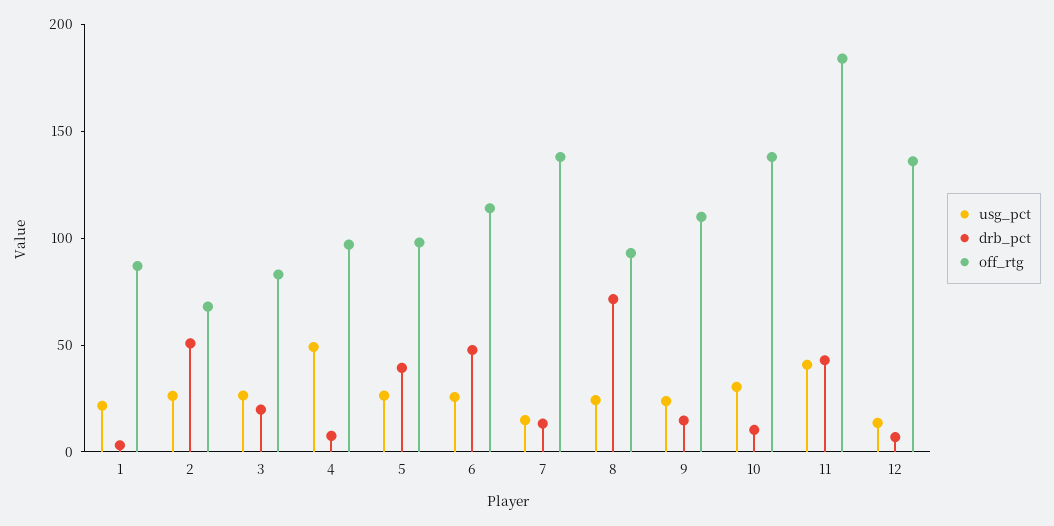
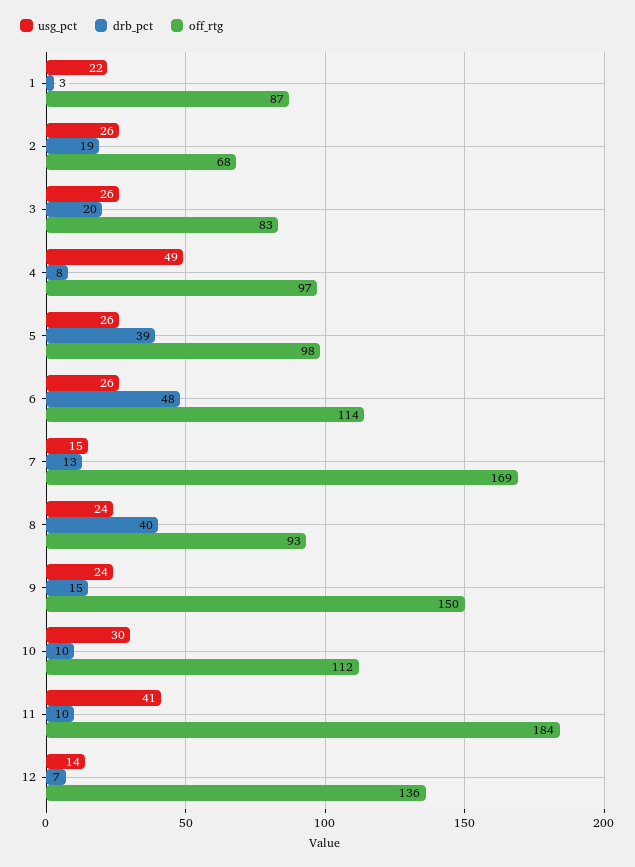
drb_pct, 2: 50 -> 19
off_rtg, 7: 140 -> 169
drb_pct, 8: 70 -> 40
off_rtg, 9: 110 -> 150
off_rtg, 10: 140 -> 112
drb_pct, 11: 40 -> 10

